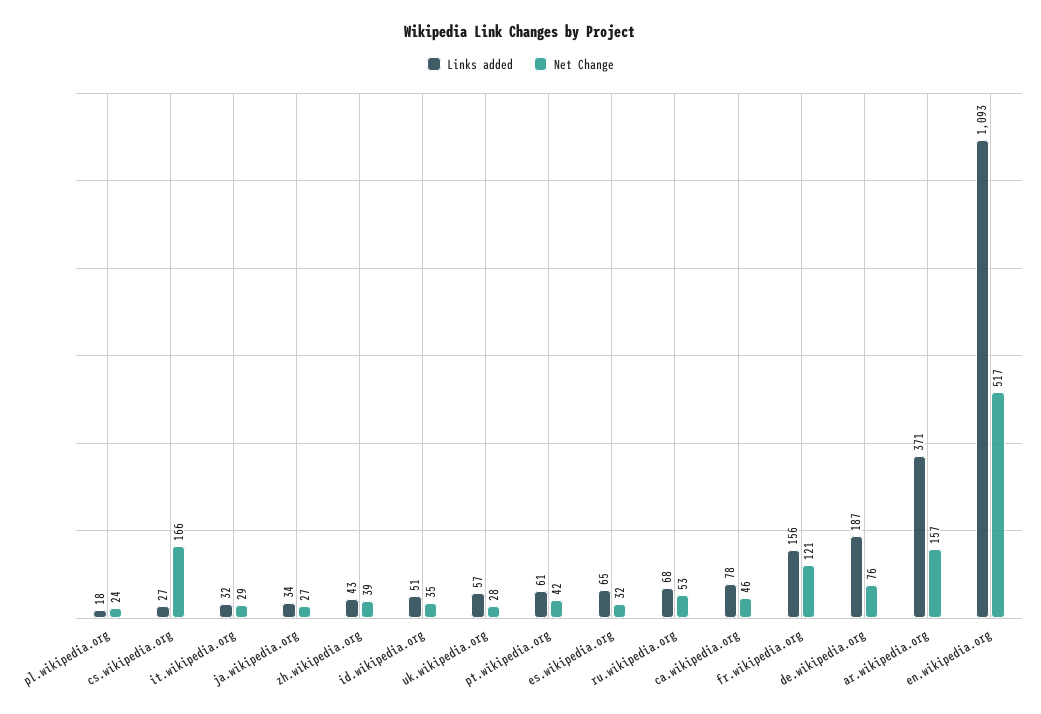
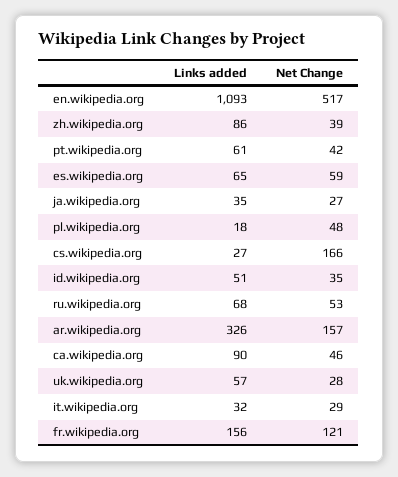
Net Change, pl.wikipedia.org: 24 -> 48
Links added, ja.wikipedia.org: 34 -> 35
Links added, zh.wikipedia.org: 43 -> 86
Net Change, es.wikipedia.org: 32 -> 59
Links added, ca.wikipedia.org: 78 -> 90
Links added, de.wikipedia.org: 187 -> none
Net Change, de.wikipedia.org: 76 -> none
Links added, ar.wikipedia.org: 371 -> 326

